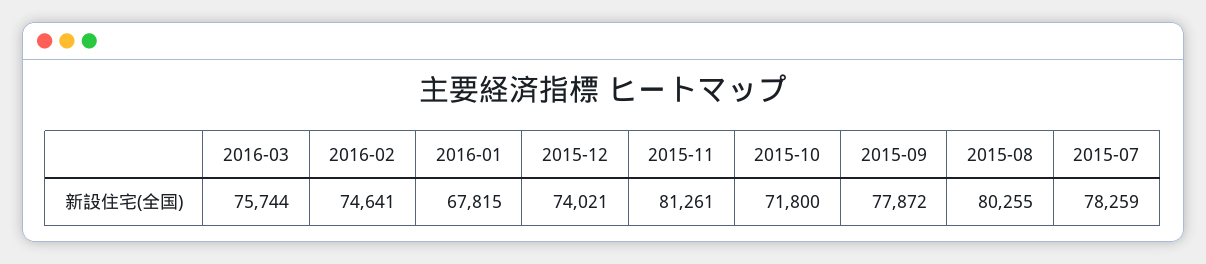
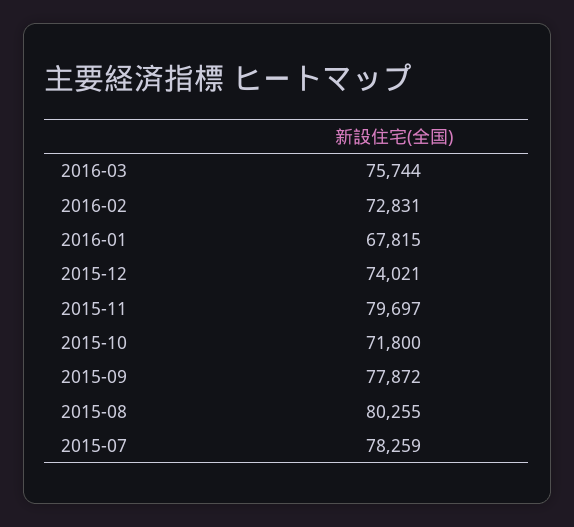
2016-02: 74641 -> 72831
2015-11: 81261 -> 79697

